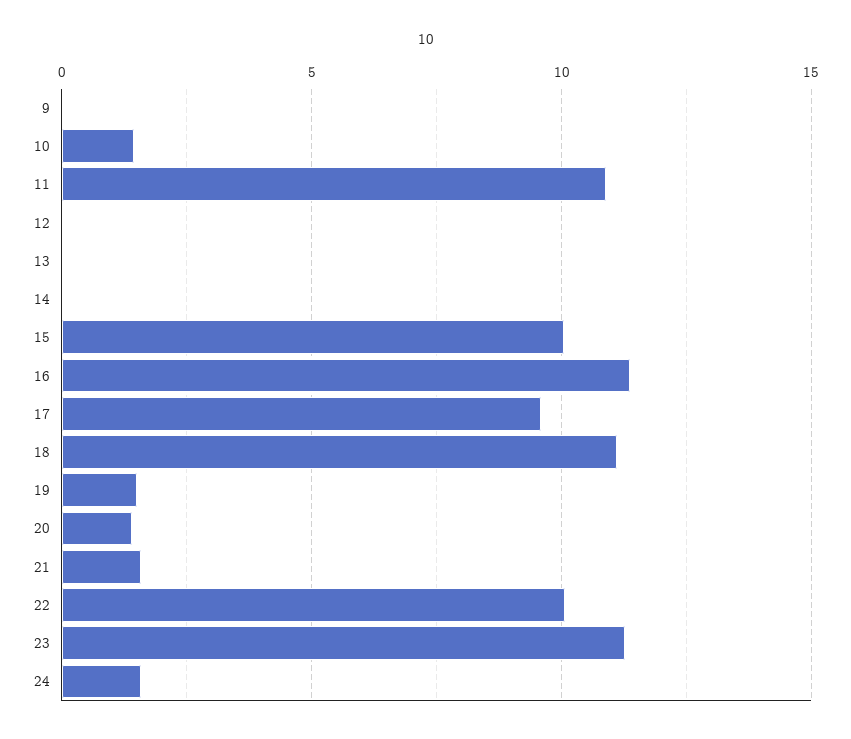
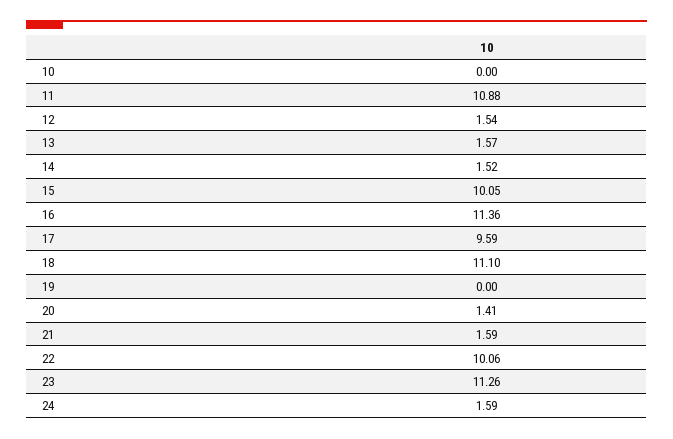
9: 0 -> none
10: 1.5 -> 0
12: 0 -> 1.54
13: 0 -> 1.57
14: 0 -> 1.52
19: 1.5 -> 0

